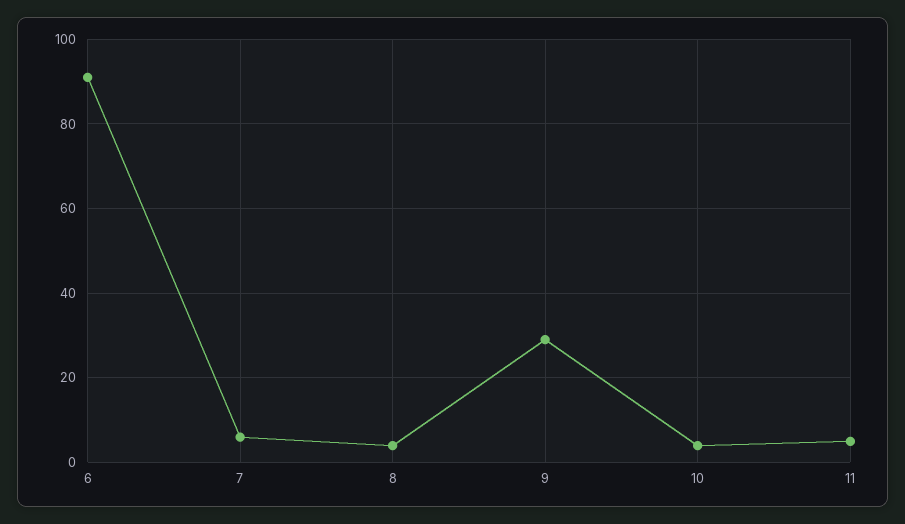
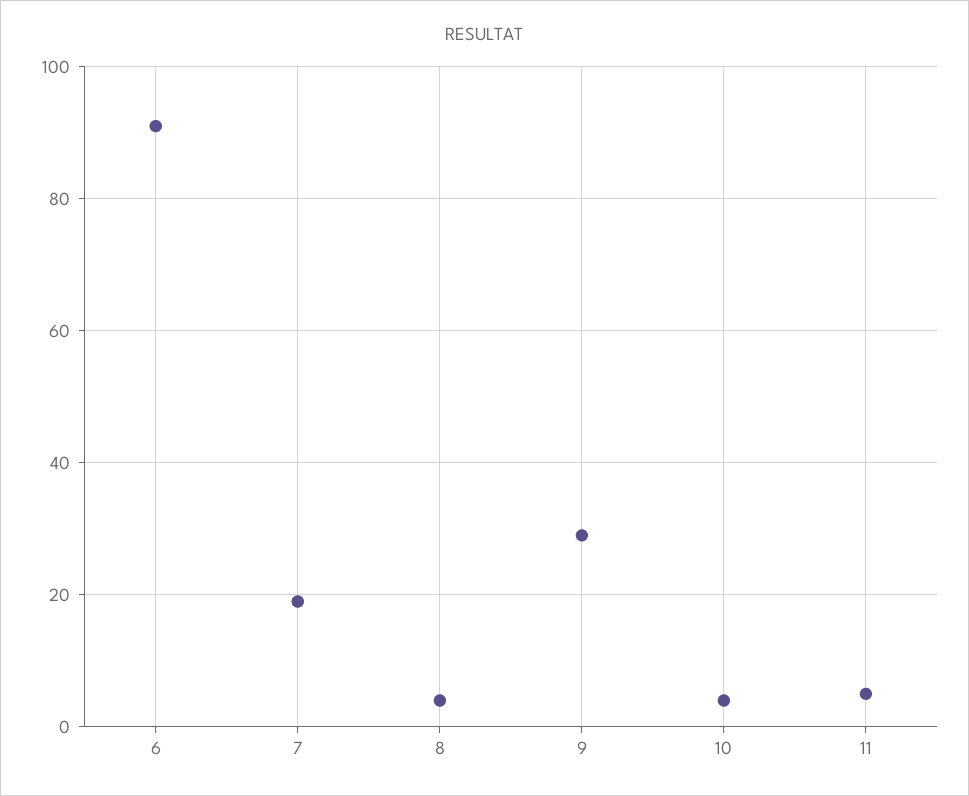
7: 5 -> 20

